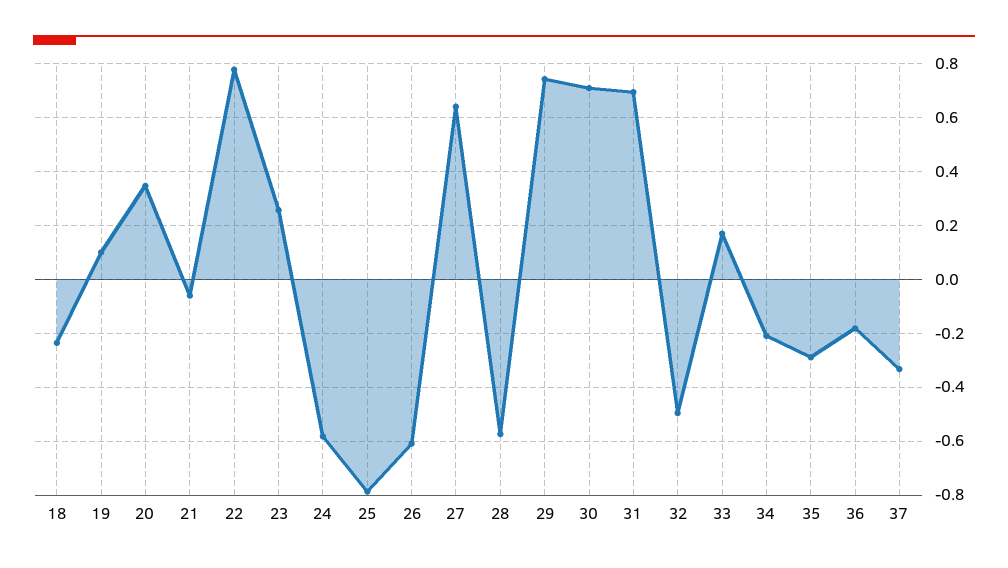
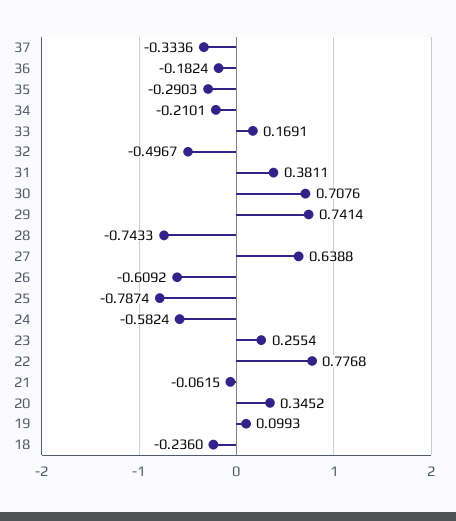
28: -0.575 -> -0.7433
31: 0.7 -> 0.3811

